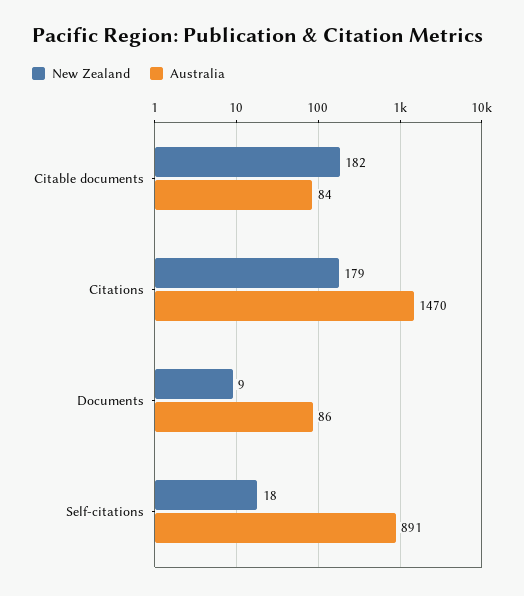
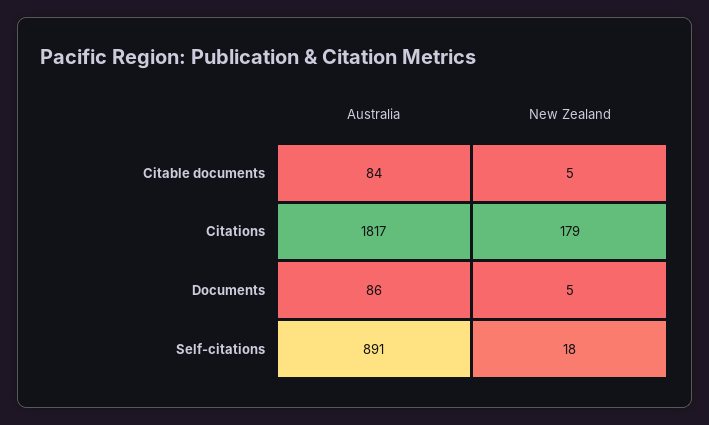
New Zealand, Citable documents: 182 -> 5
Australia, Citations: 1470 -> 1817
New Zealand, Documents: 9 -> 5

